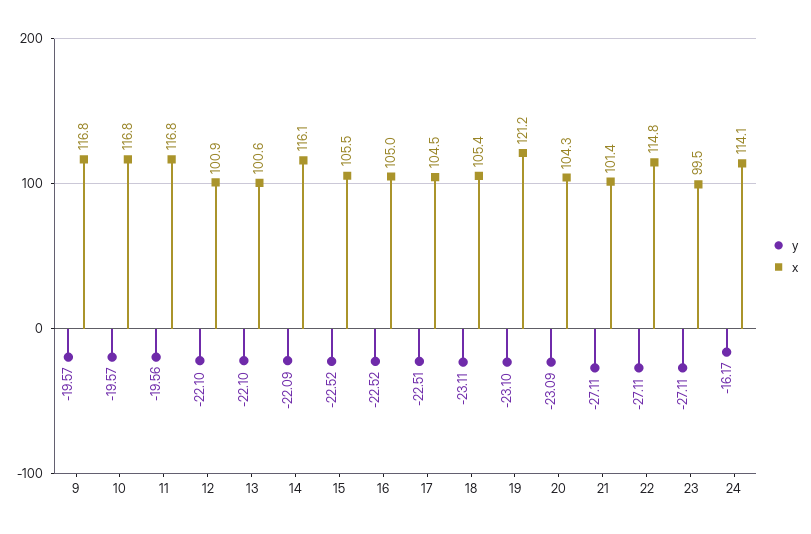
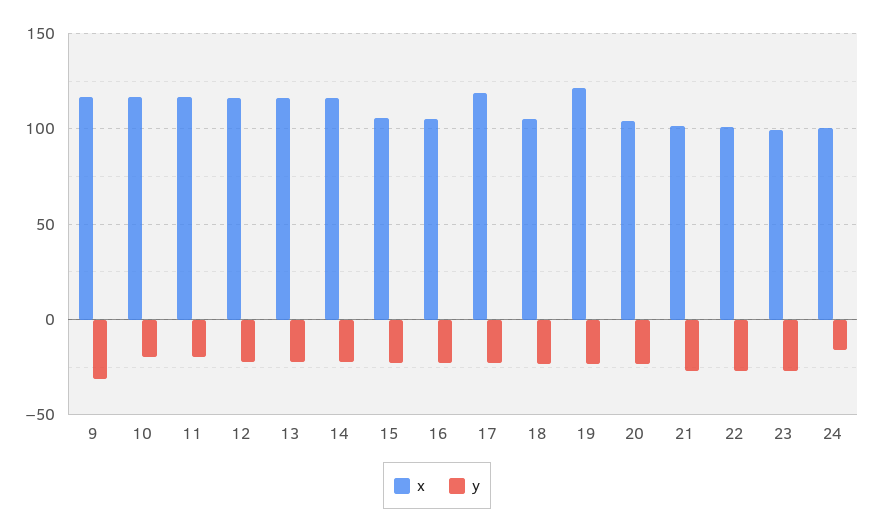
y, 9: -19.57 -> -30
x, 12: 100.9 -> 115
x, 13: 100.6 -> 115
x, 17: 104.5 -> 120
x, 22: 114.8 -> 100
x, 24: 114.1 -> 100

